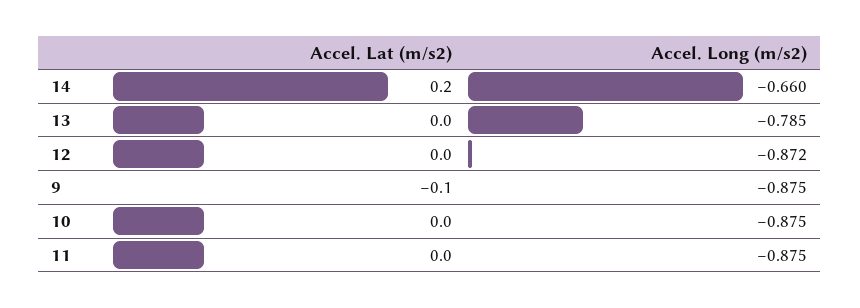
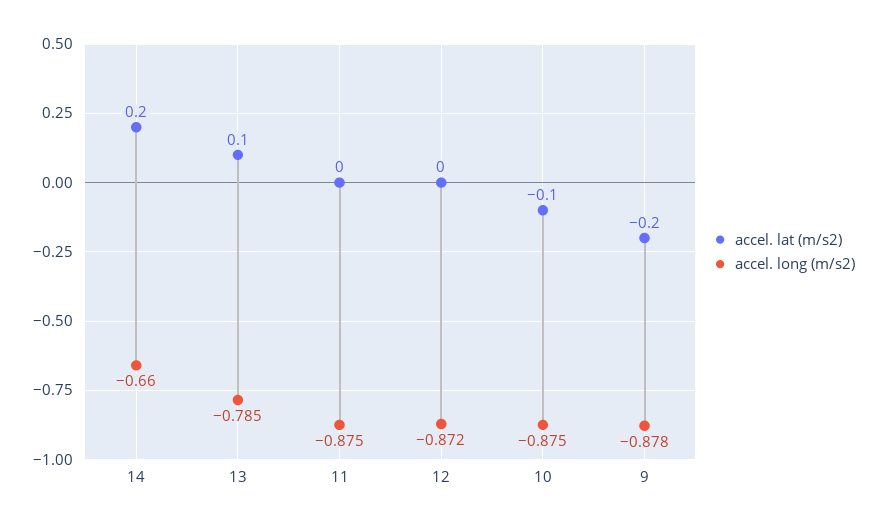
Accel. Lat (m/s2), 13: 0 -> 0.1
Accel. Lat (m/s2), 9: -0.1 -> -0.2
Accel. Long (m/s2), 9: -0.875 -> -0.878
Accel. Lat (m/s2), 10: 0 -> -0.1

